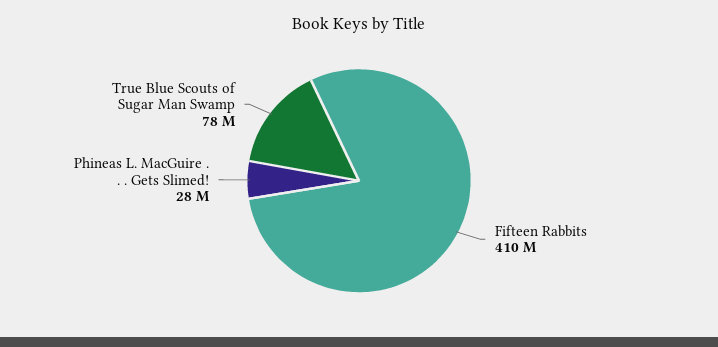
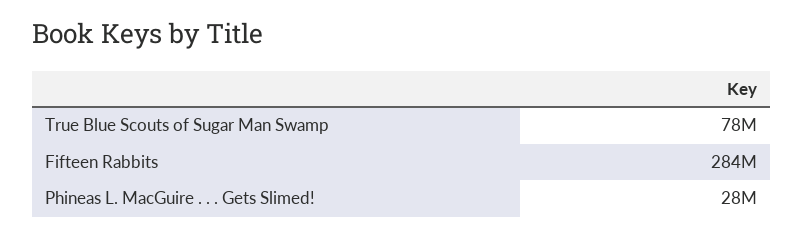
Fifteen Rabbits: 410000000 -> 284000000

